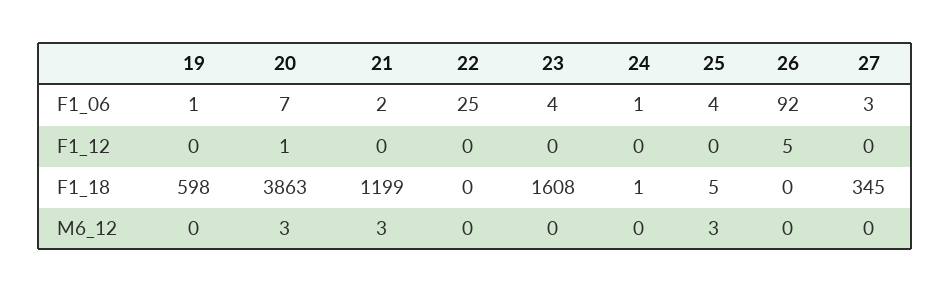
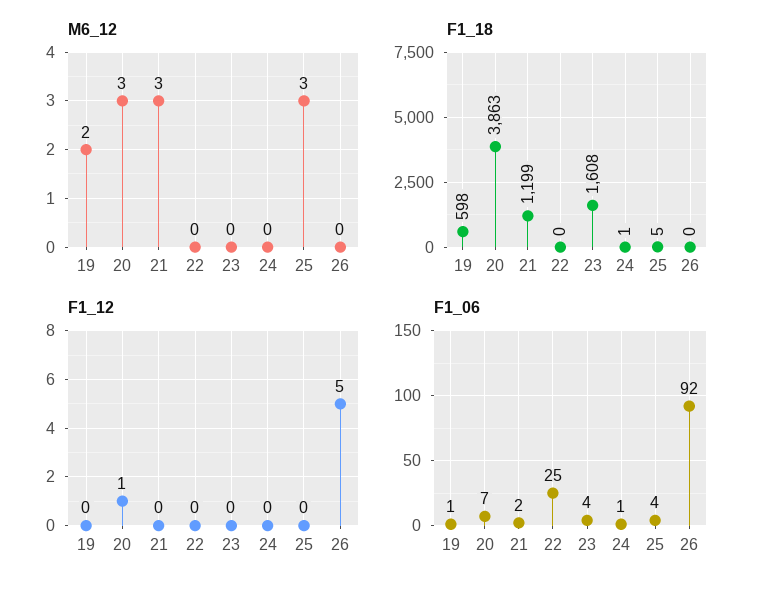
F1_06, 27: 3 -> none
F1_12, 27: 0 -> none
F1_18, 27: 345 -> none
M6_12, 19: 0 -> 2
M6_12, 27: 0 -> none

